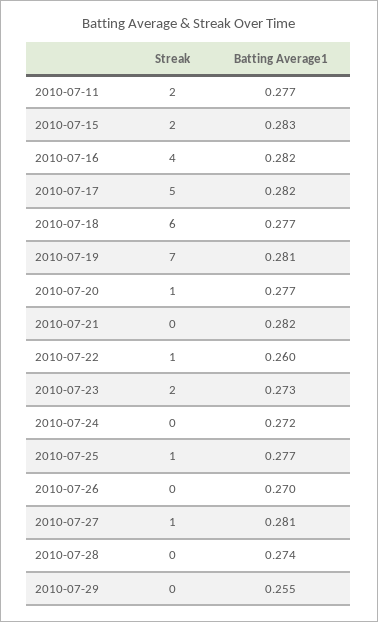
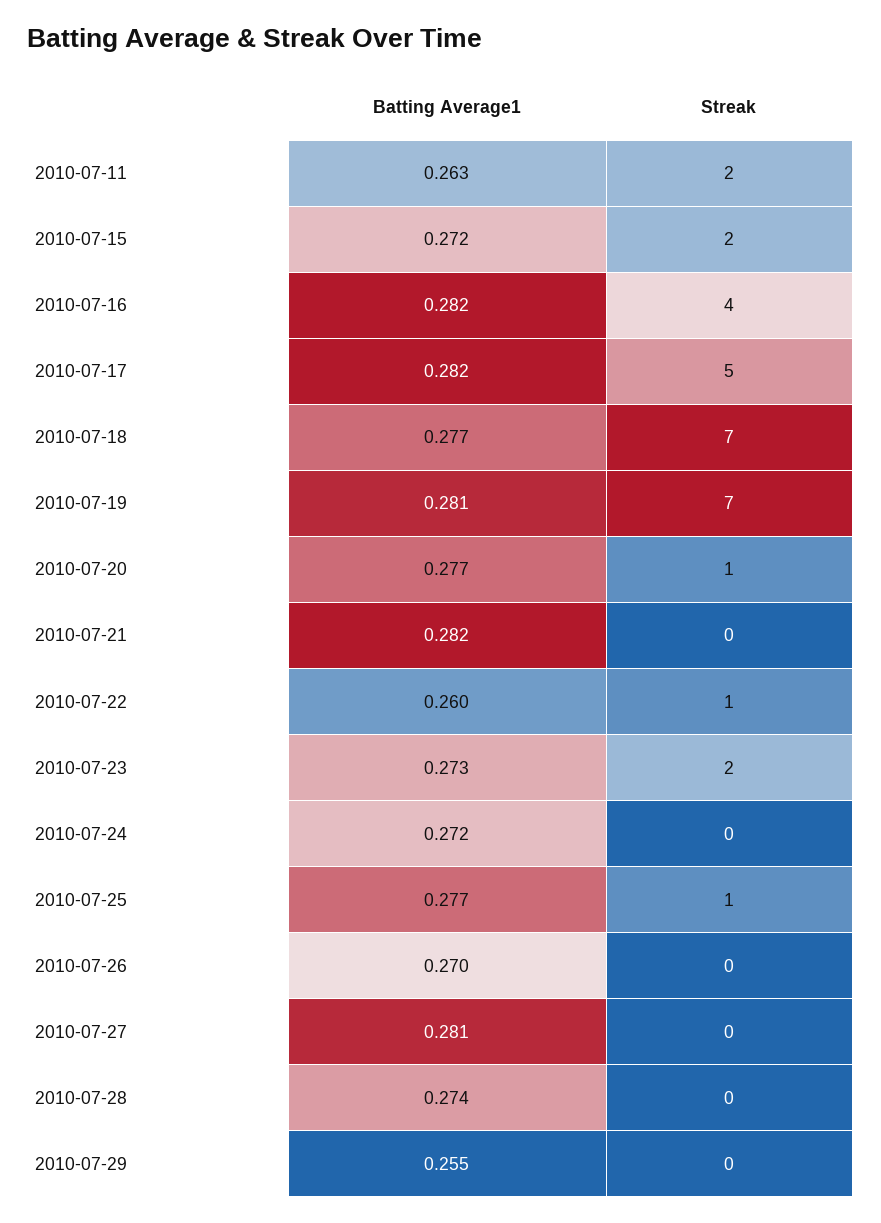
Batting Average1, 2010-07-11: 0.277 -> 0.263
Batting Average1, 2010-07-15: 0.283 -> 0.272
Streak, 2010-07-18: 6 -> 7
Streak, 2010-07-27: 1 -> 0

